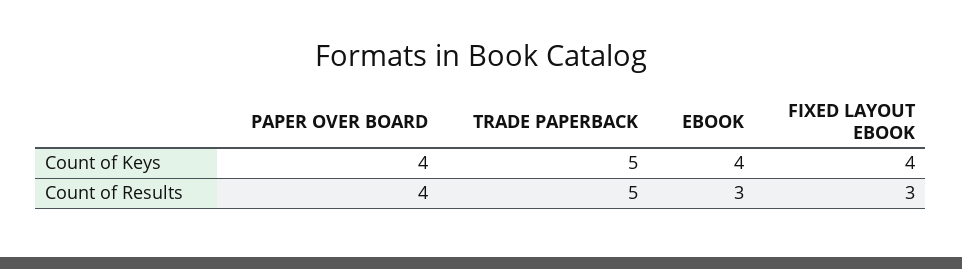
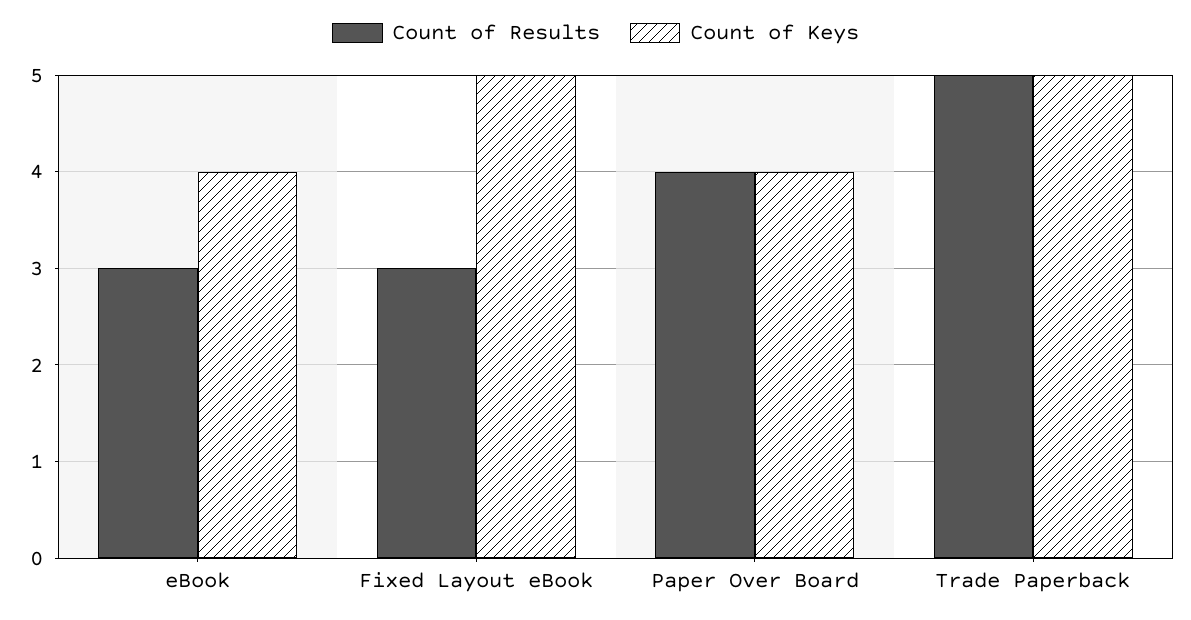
Count of Keys, FIXED LAYOUT EBOOK: 4 -> 5

